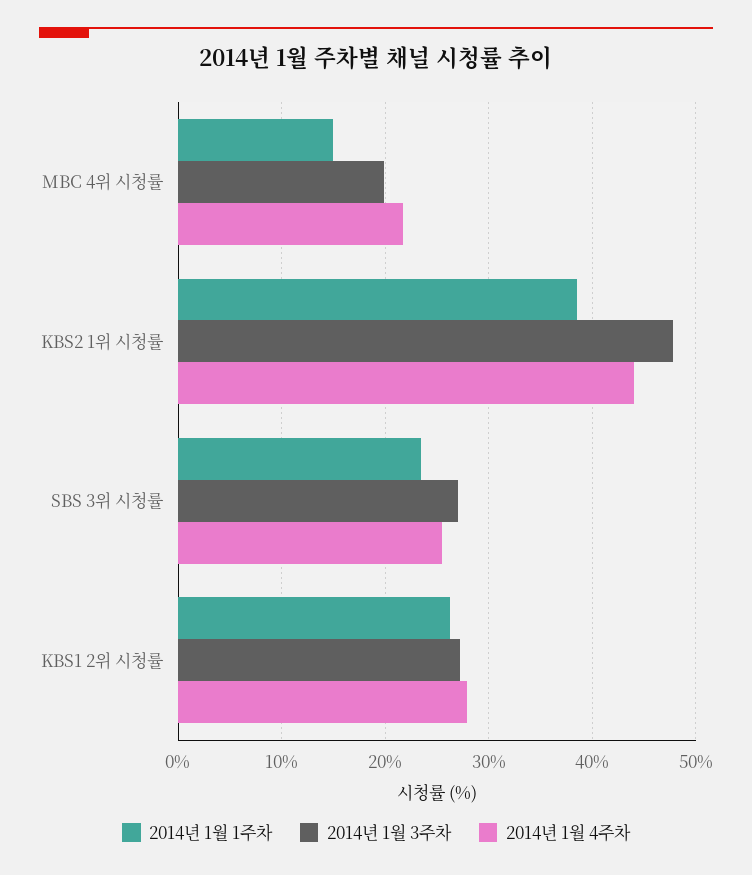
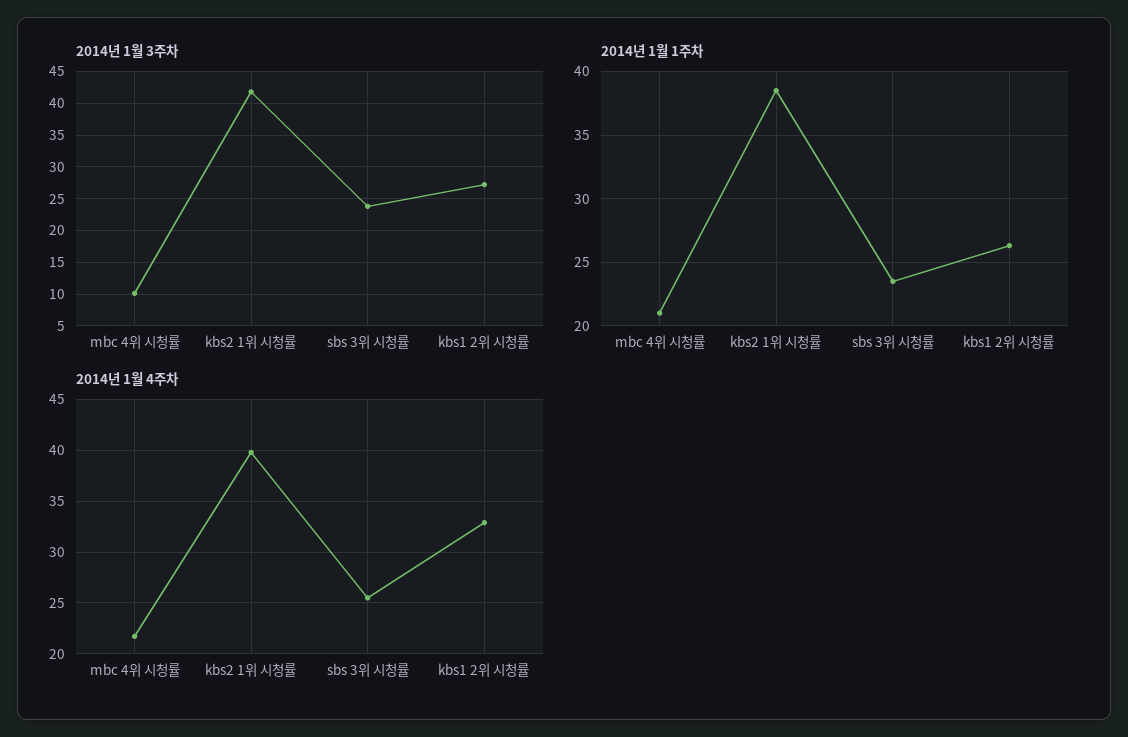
2014년 1월 1주차, MBC 4위 시청률: 15 -> 21
2014년 1월 3주차, MBC 4위 시청률: 20 -> 10
2014년 1월 3주차, KBS2 1위 시청률: 48 -> 42
2014년 1월 4주차, KBS2 1위 시청률: 44 -> 40
2014년 1월 3주차, SBS 3위 시청률: 27 -> 24
2014년 1월 4주차, KBS1 2위 시청률: 28 -> 33

